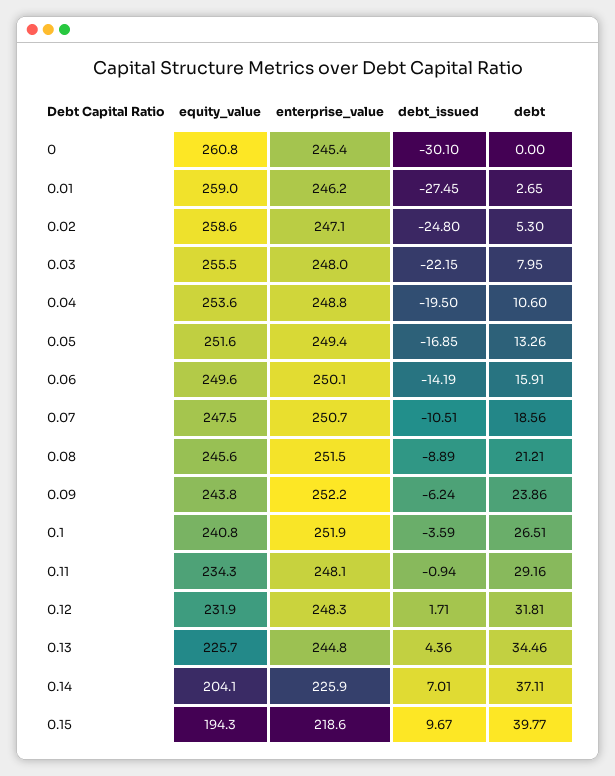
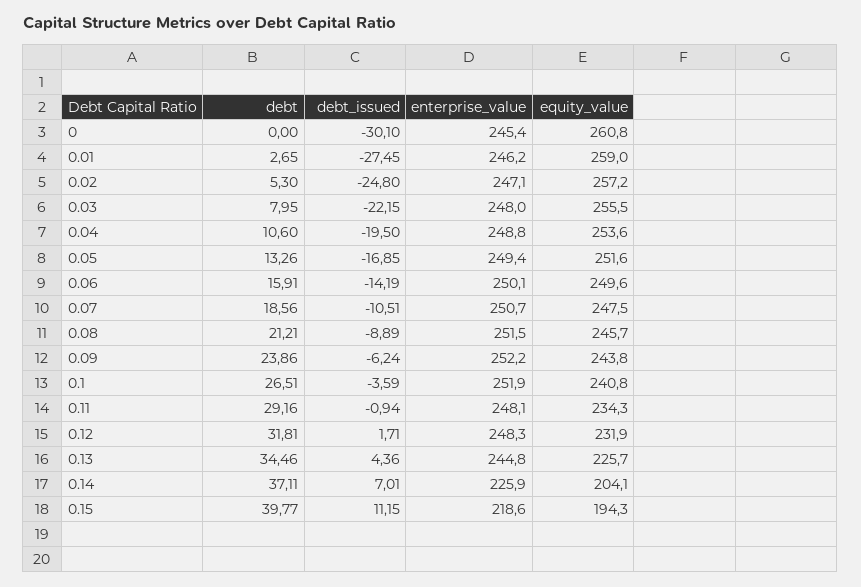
equity_value, 0.02: 258.6 -> 257.2
equity_value, 0.08: 245.6 -> 245.7
debt_issued, 0.15: 9.67 -> 11.15

